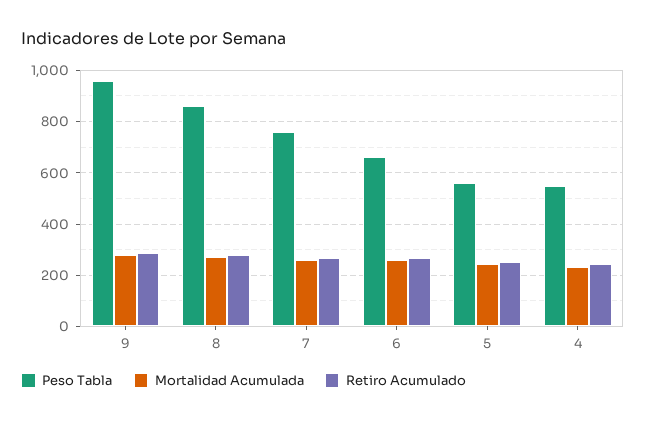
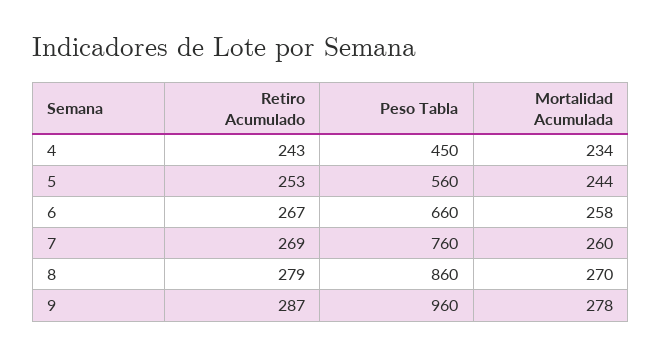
Peso Tabla, 4: 550 -> 450

